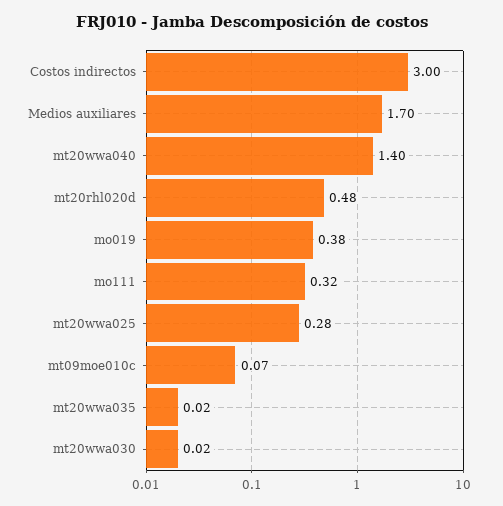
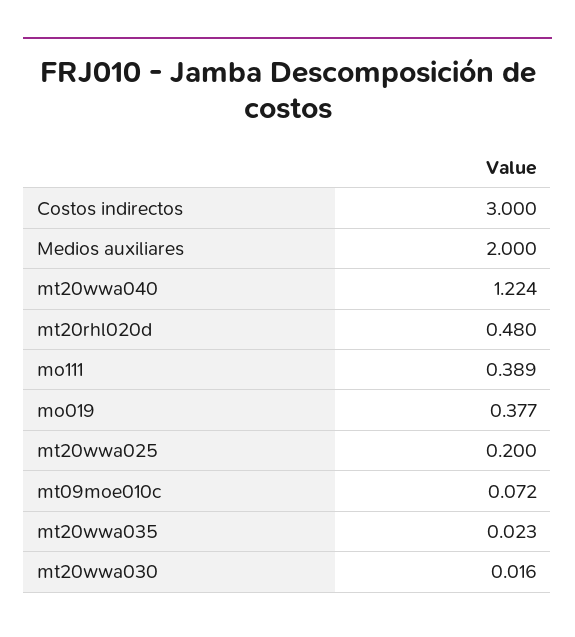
Medios auxiliares: 1.7 -> 2
mt20wwa040: 1.4 -> 1.224
mo111: 0.32 -> 0.389
mt20wwa025: 0.28 -> 0.2

